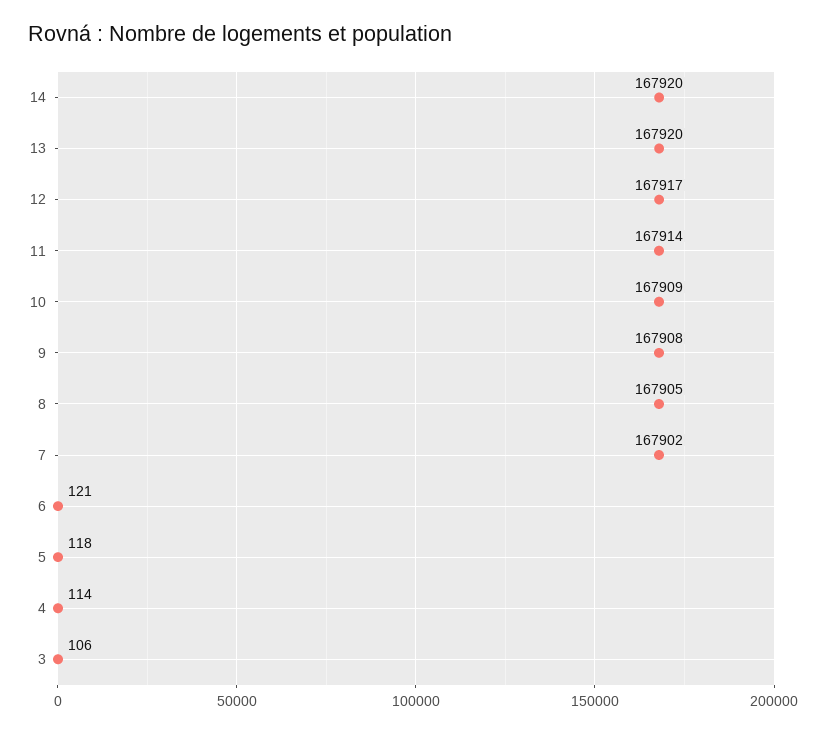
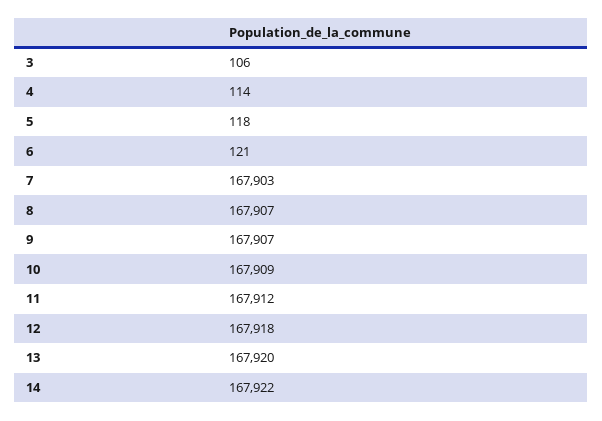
14: 167920 -> 167922
12: 167917 -> 167918
11: 167914 -> 167912
9: 167908 -> 167907
8: 167905 -> 167907
7: 167902 -> 167903

